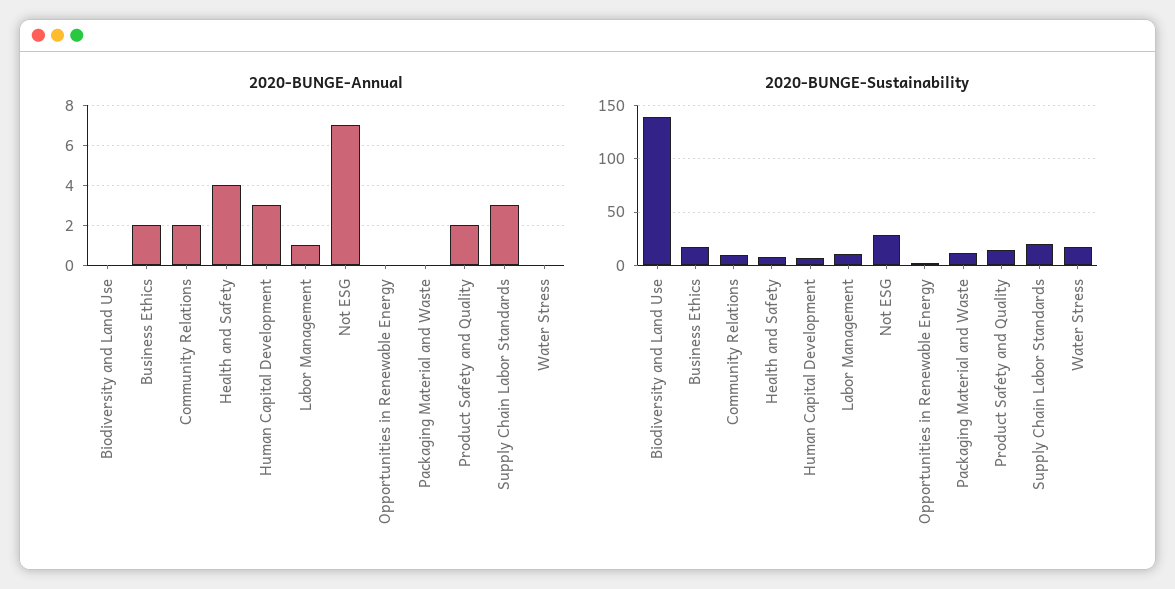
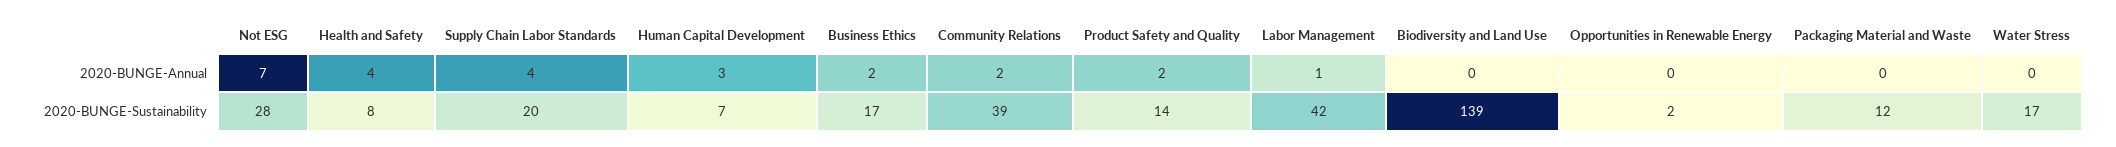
2020-BUNGE-Annual, Supply Chain Labor Standards: 3 -> 4
2020-BUNGE-Sustainability, Community Relations: 10 -> 39
2020-BUNGE-Sustainability, Labor Management: 10 -> 42

